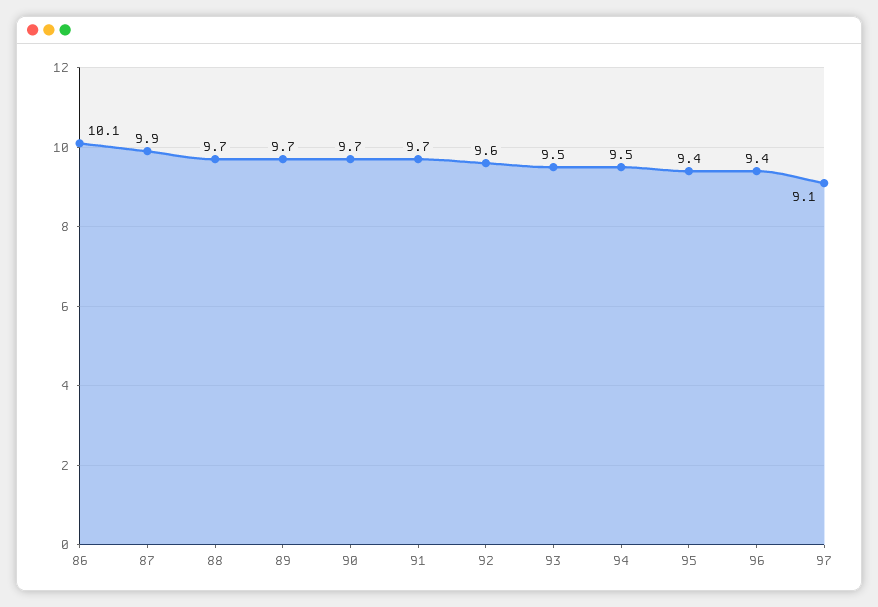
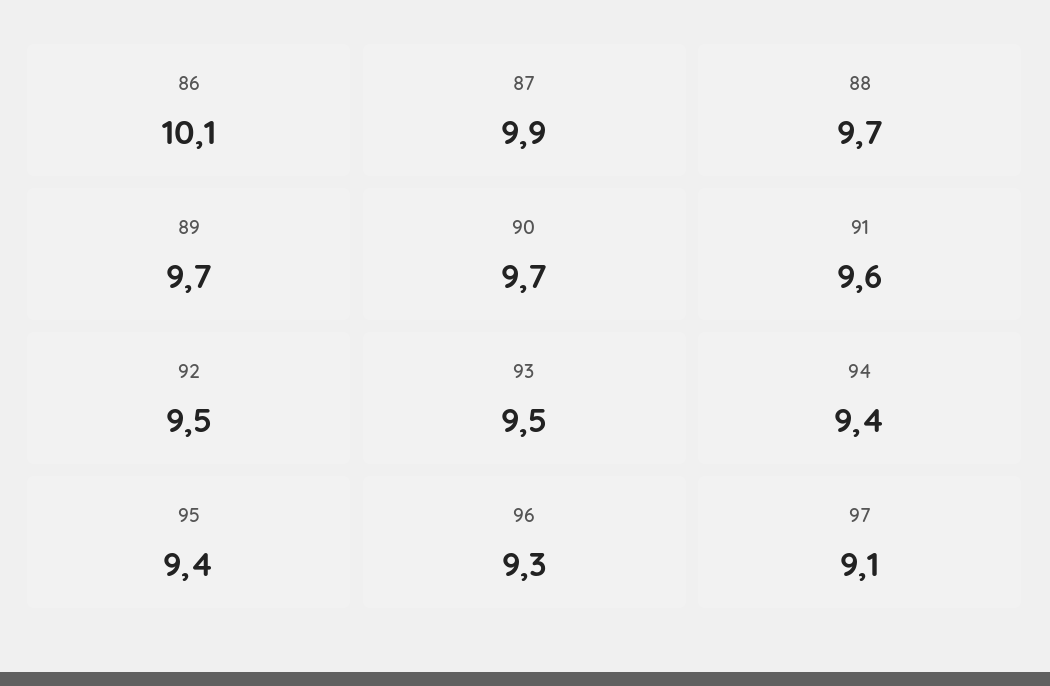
91: 9.7 -> 9.6
92: 9.6 -> 9.5
94: 9.5 -> 9.4
96: 9.4 -> 9.3

